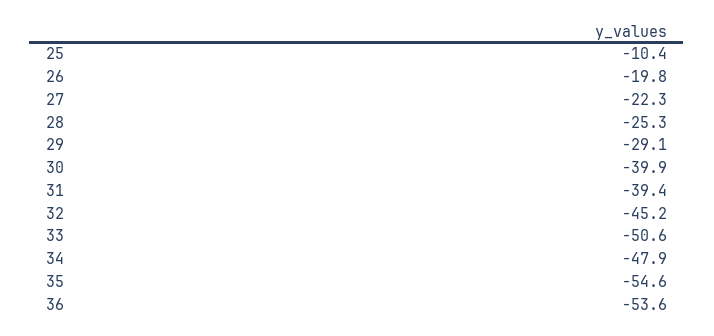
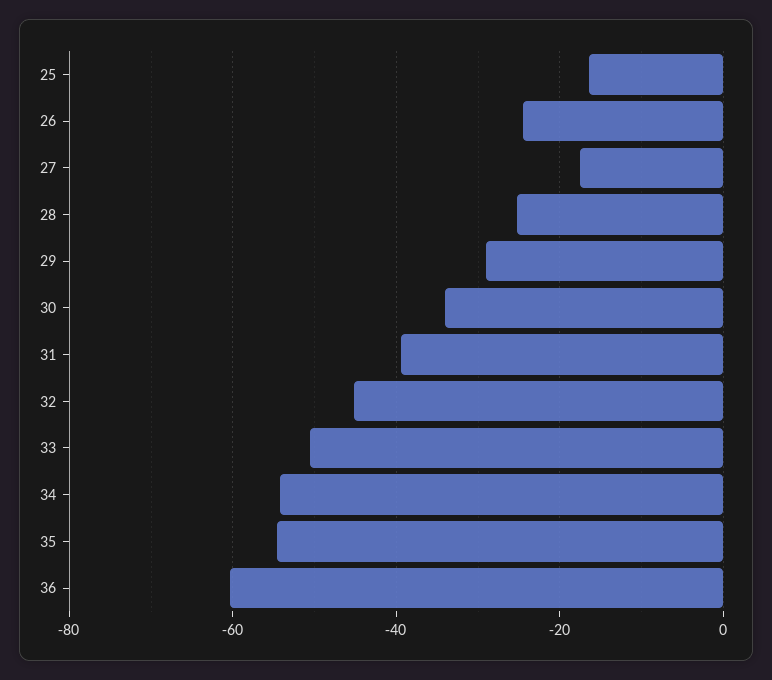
25: -10.4 -> -16
26: -19.8 -> -24
27: -22.3 -> -18
30: -39.9 -> -34
34: -47.9 -> -54
36: -53.6 -> -60

